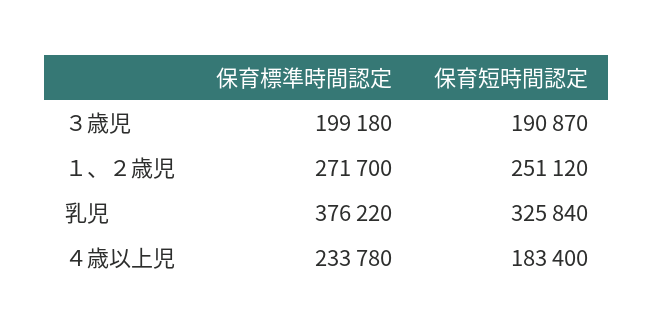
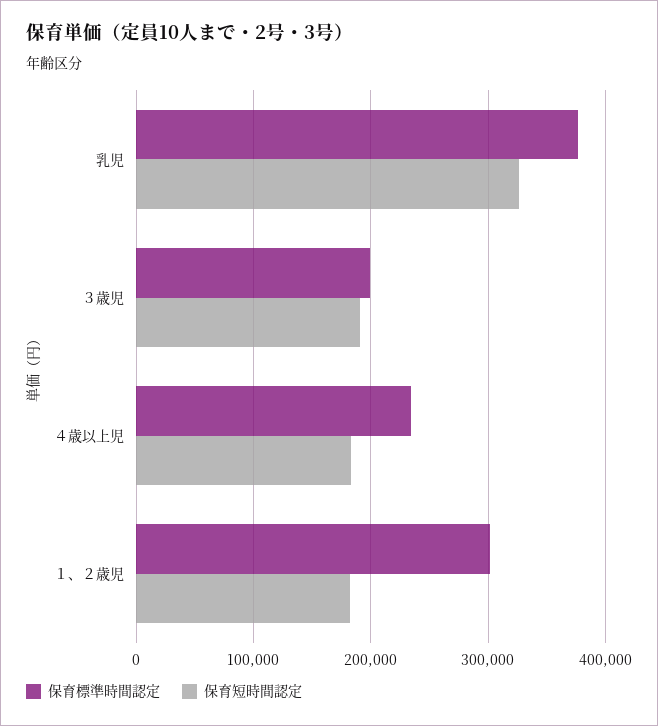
保育標準時間認定, １、２歳児: 271700 -> 300000
保育短時間認定, １、２歳児: 251120 -> 180000

